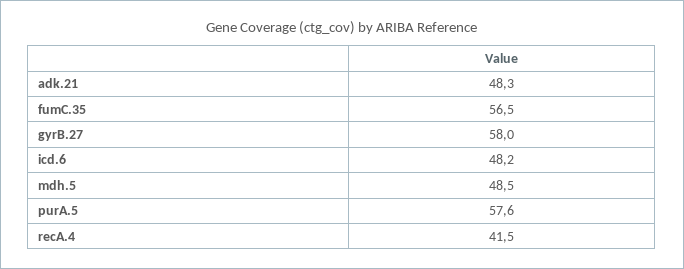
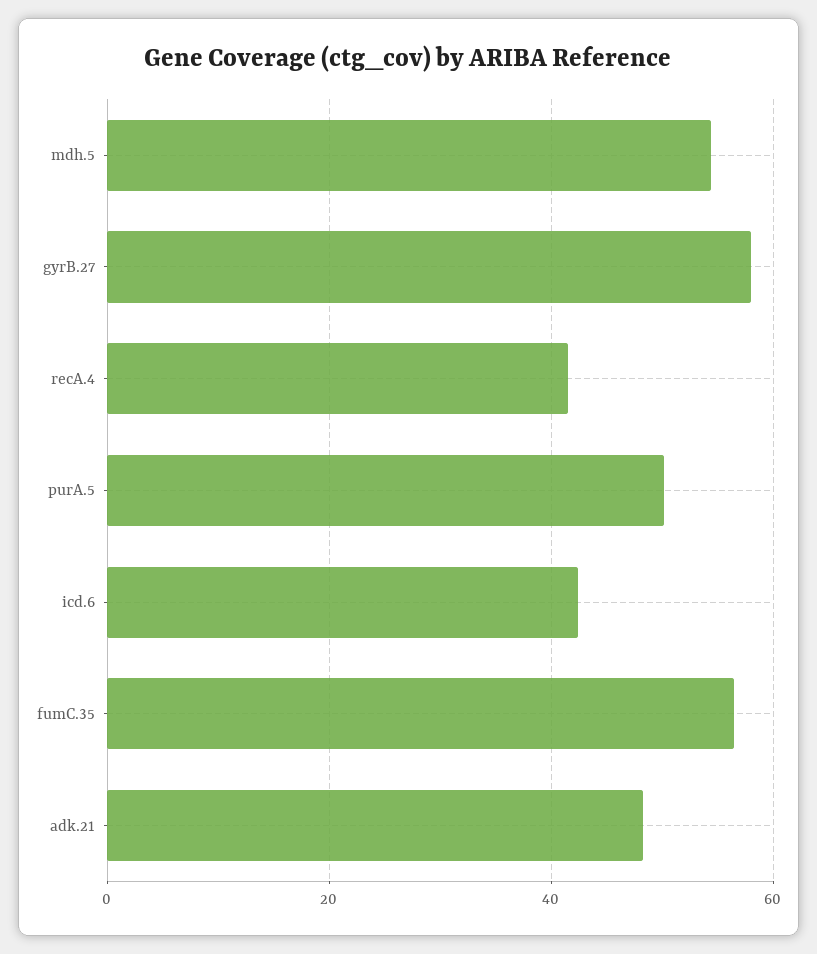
icd.6: 48.2 -> 42
mdh.5: 48.5 -> 54
purA.5: 57.6 -> 50

